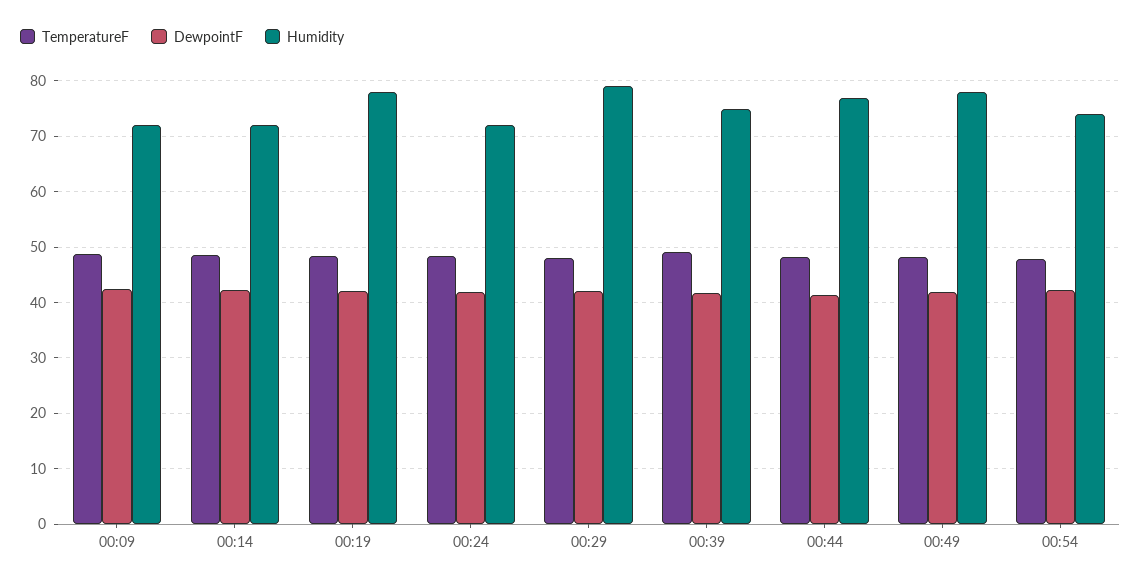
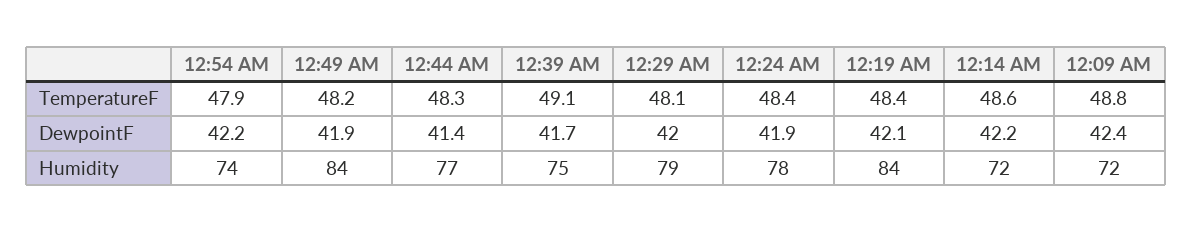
Humidity, 00:19: 78 -> 84
Humidity, 00:24: 72 -> 78
Humidity, 00:49: 78 -> 84

